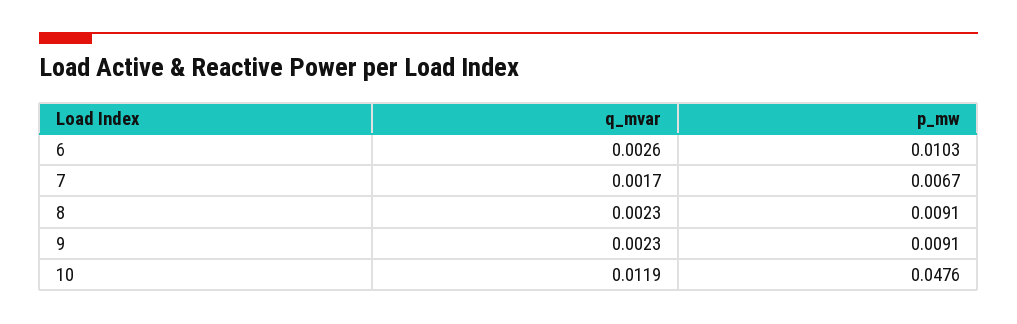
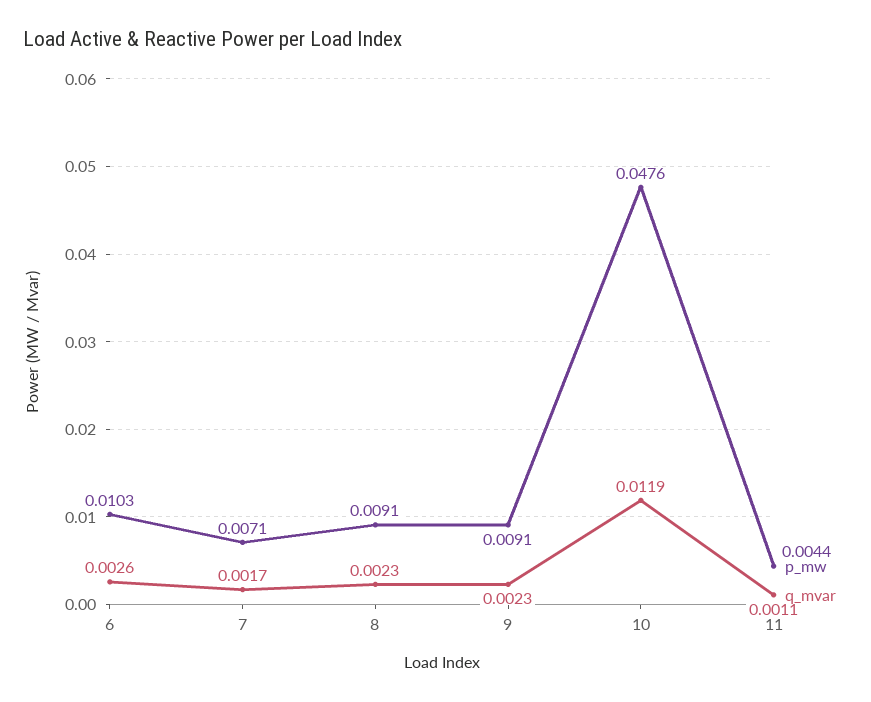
p_mw, 7: 0.0067 -> 0.0071
p_mw, 11: none -> 0.0044
q_mvar, 11: none -> 0.0011

